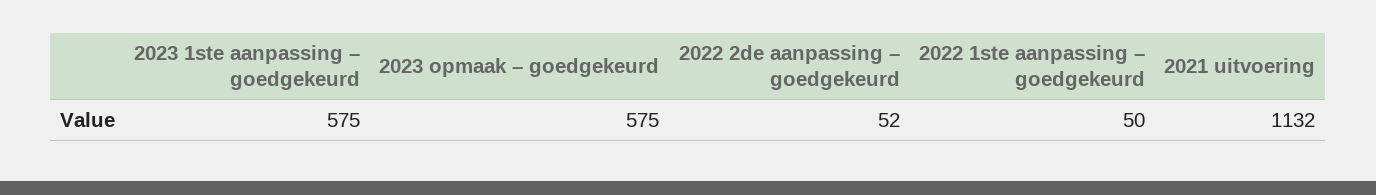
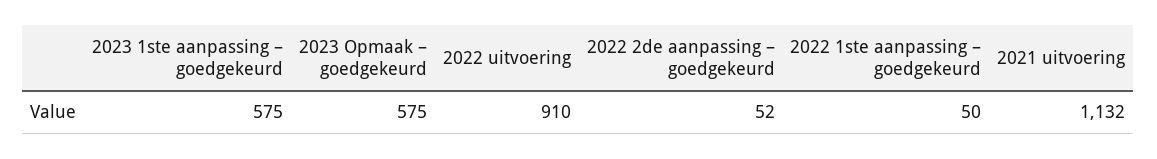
2022 uitvoering: none -> 910

